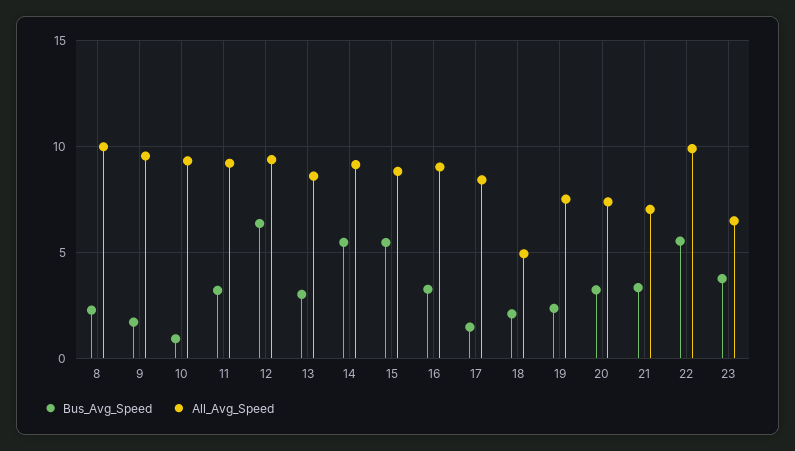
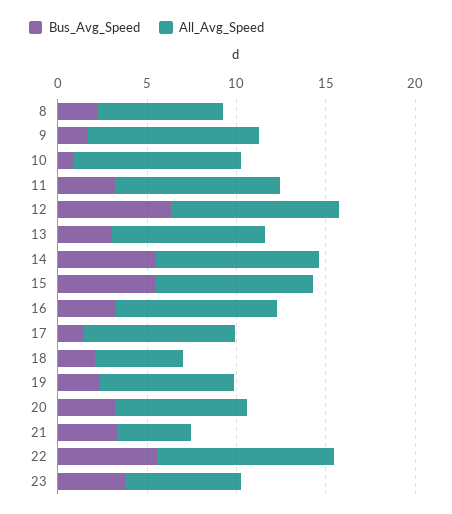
All_Avg_Speed, 8: 10 -> 7
All_Avg_Speed, 21: 7 -> 4

